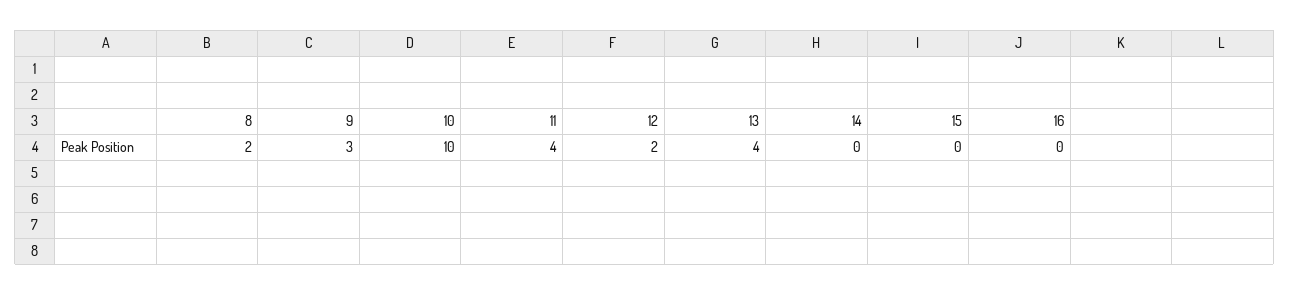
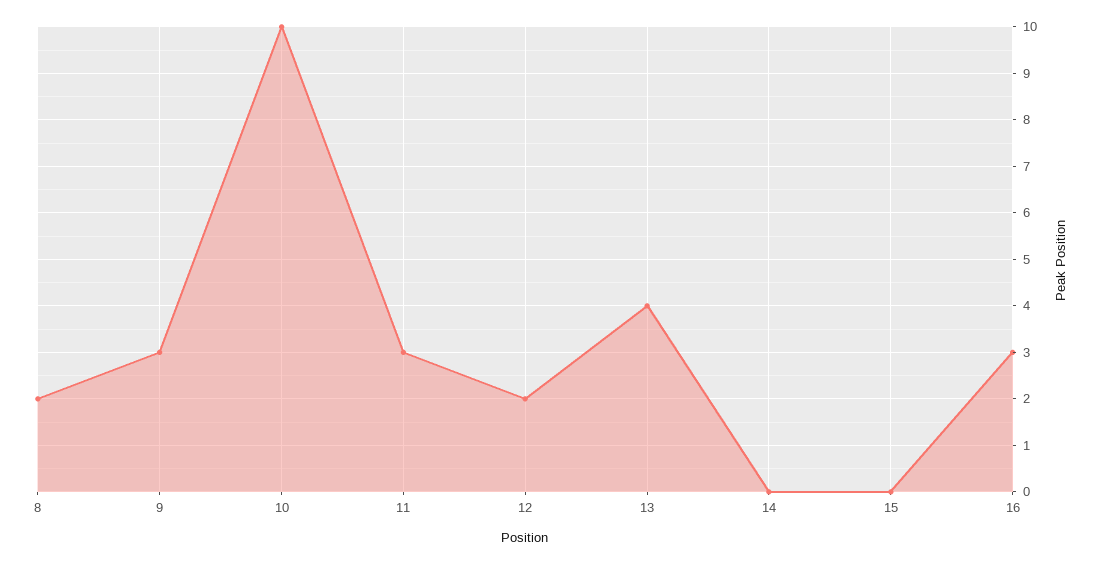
11: 4 -> 3
16: 0 -> 3

